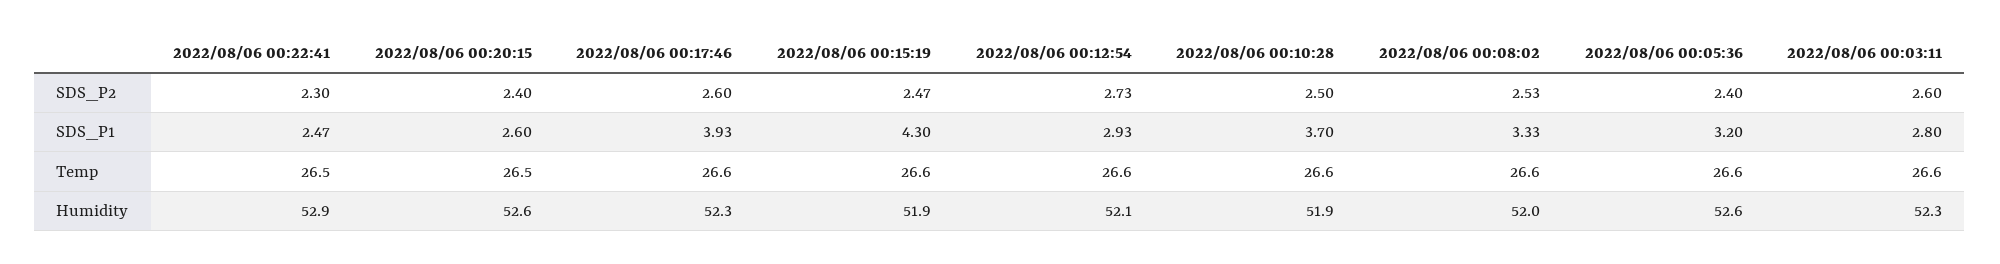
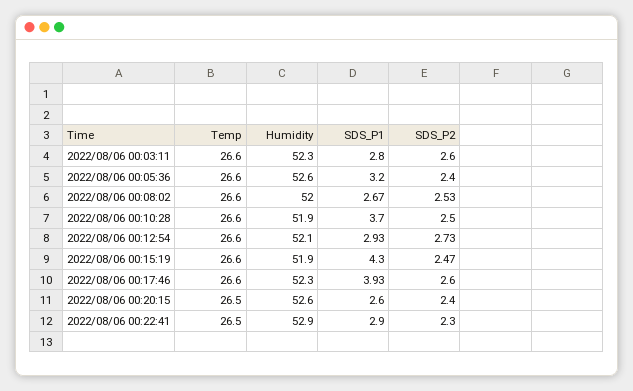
2022/08/06 00:22:41, SDS_P1: 2.47 -> 2.9
2022/08/06 00:08:02, SDS_P1: 3.33 -> 2.67

